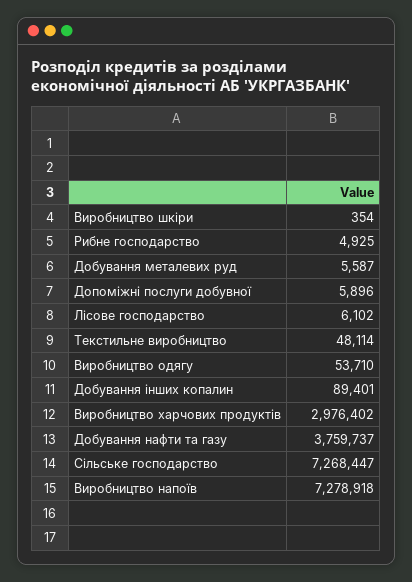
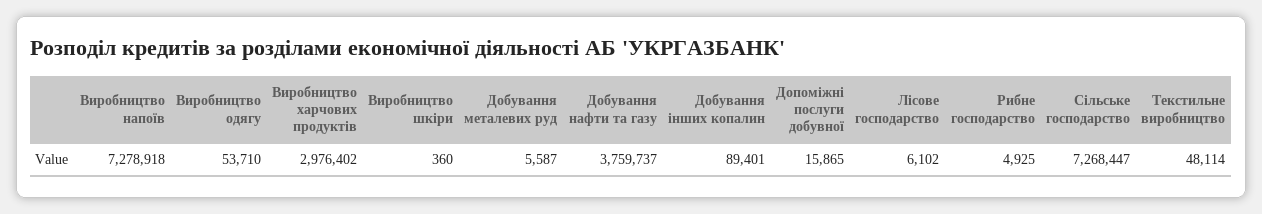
Виробництво шкіри: 354 -> 360
Допоміжні послуги добувної: 5896 -> 15865

